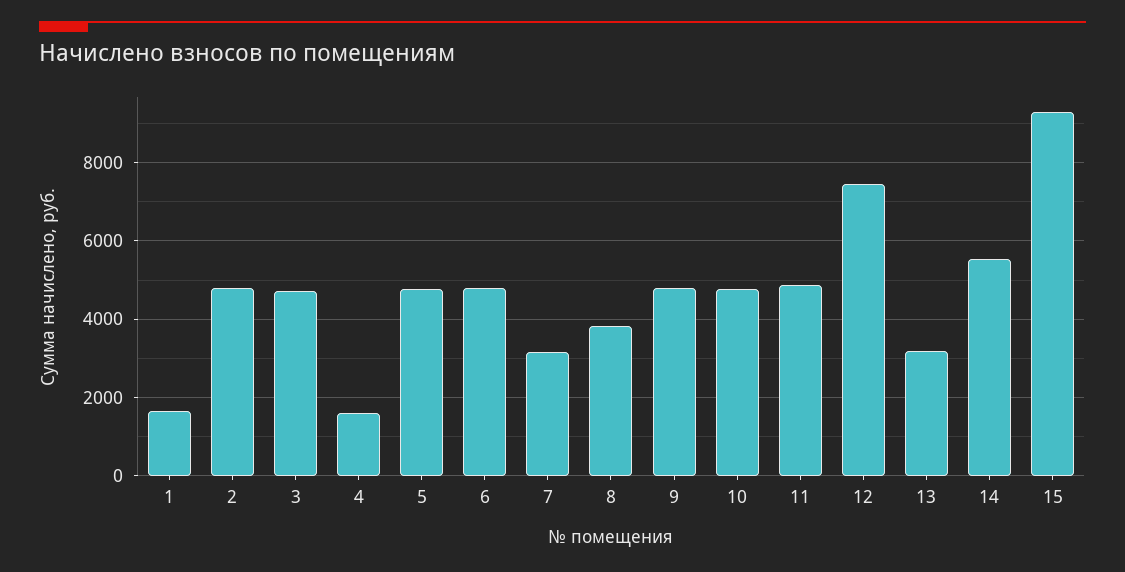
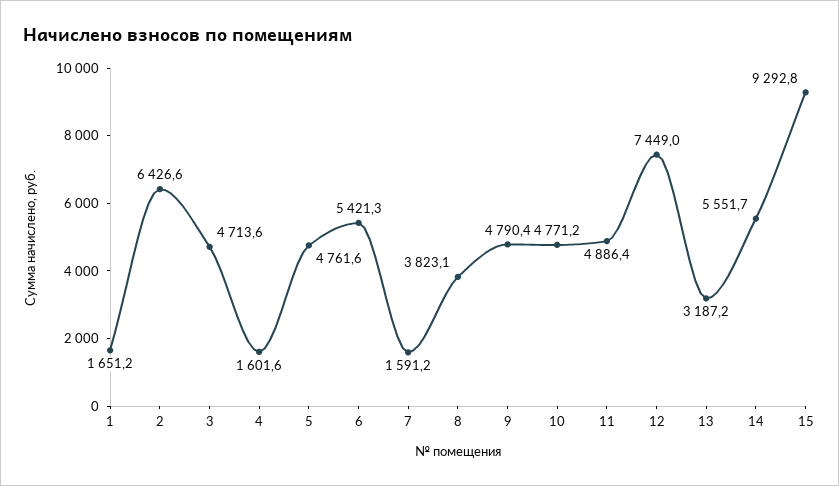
2: 4800 -> 6426.6
6: 4800 -> 5421.3
7: 3200 -> 1591.2

